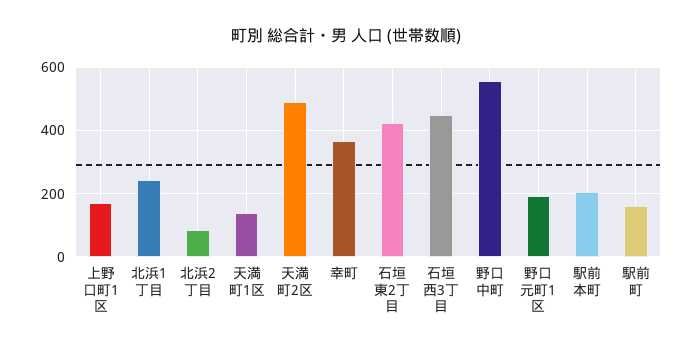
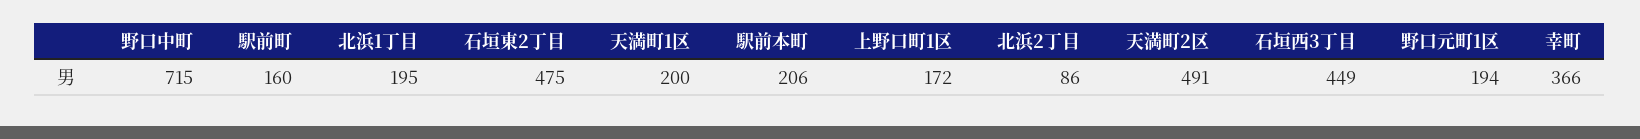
北浜1丁目: 240 -> 195
天満町1区: 140 -> 200
石垣東2丁目: 420 -> 475
野口中町: 560 -> 715

